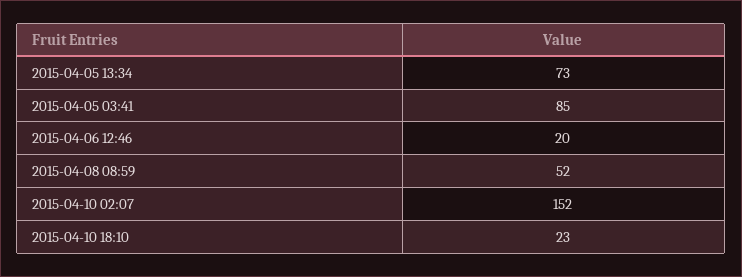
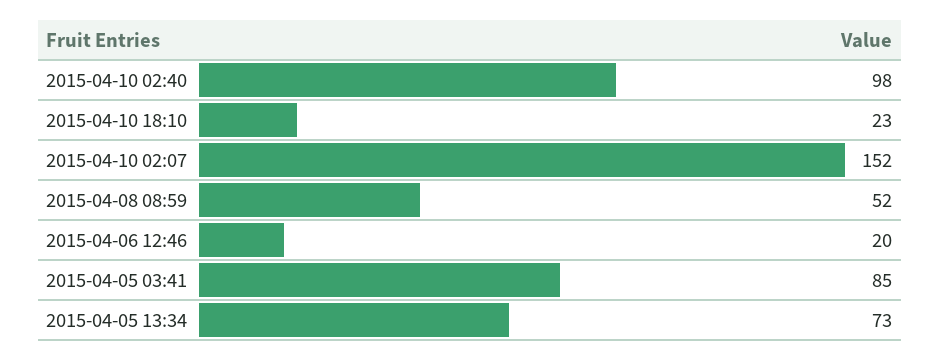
2015-04-10 02:40: none -> 98

